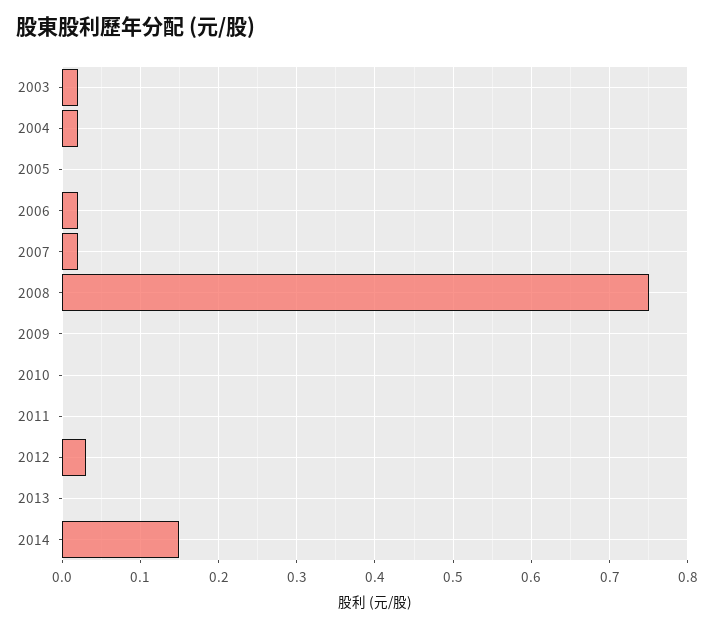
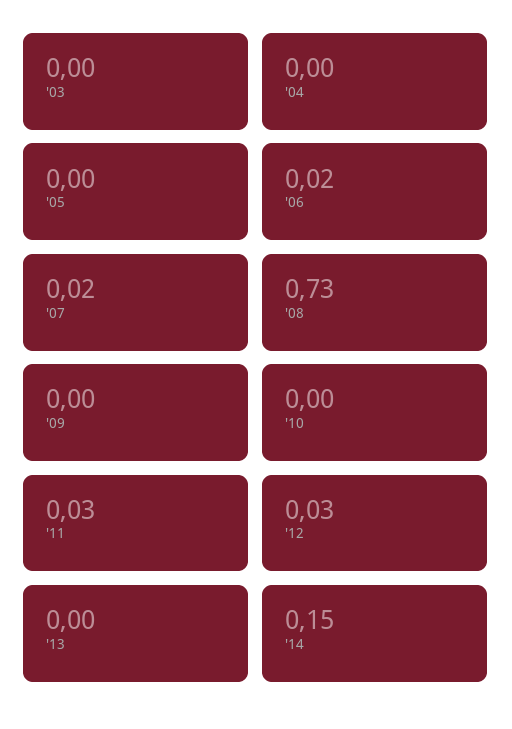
2003: 0.02 -> 0
2004: 0.02 -> 0
2008: 0.75 -> 0.73
2011: 0 -> 0.03

